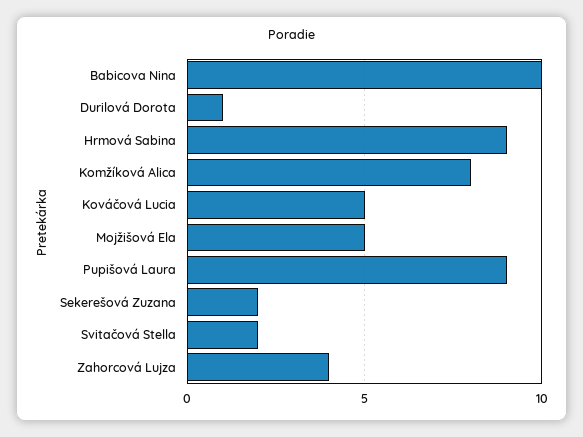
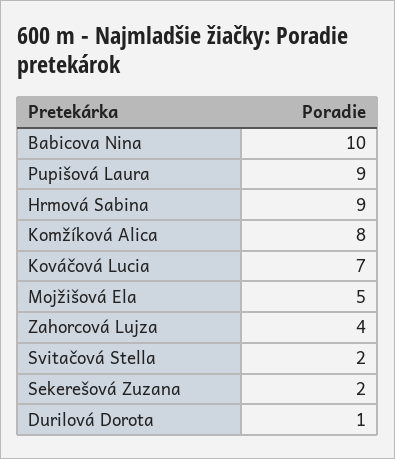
Kováčová Lucia: 5 -> 7

